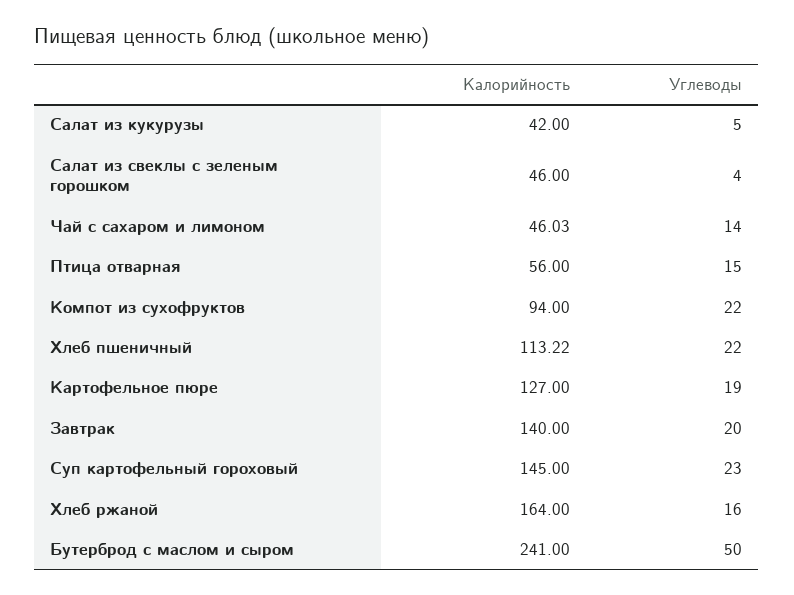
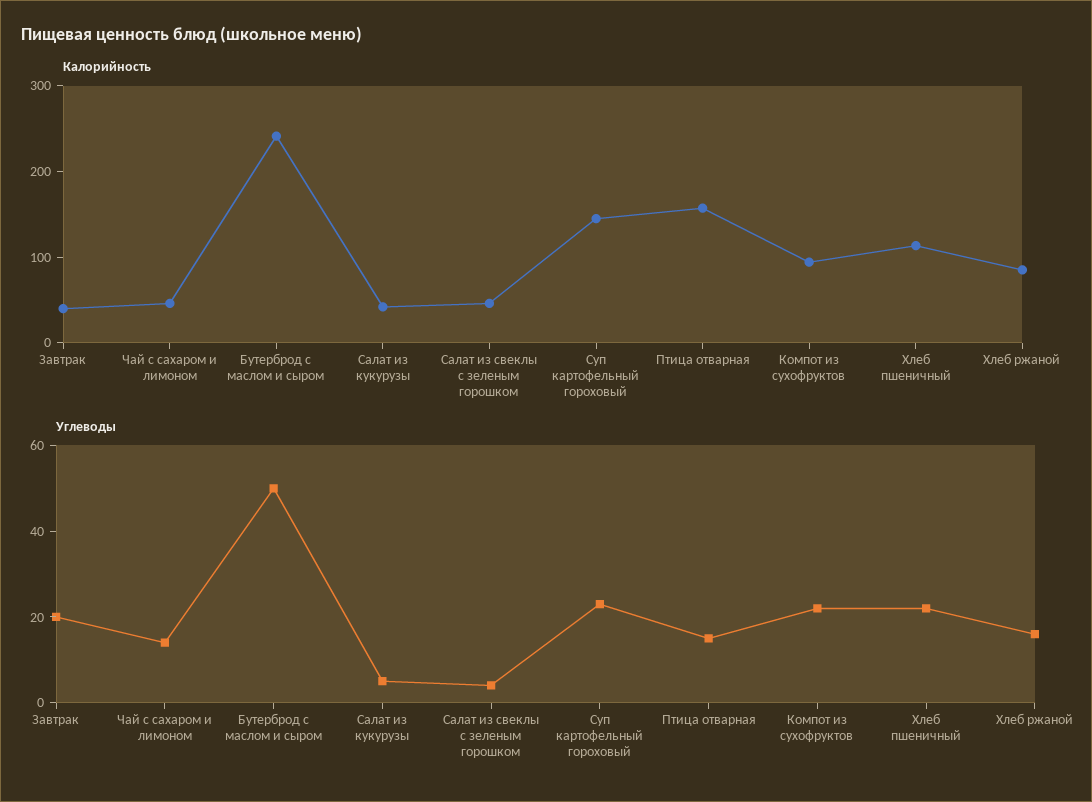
Калорийность, Птица отварная: 56 -> 160
Калорийность, Картофельное пюре: 127 -> none
Углеводы, Картофельное пюре: 19 -> none
Калорийность, Завтрак: 140 -> 40
Калорийность, Хлеб ржаной: 164 -> 80

